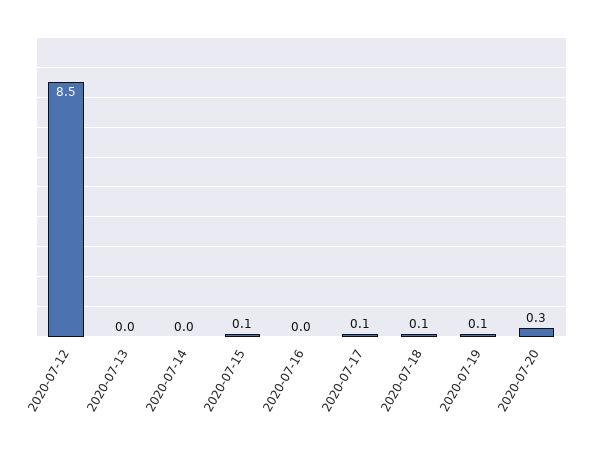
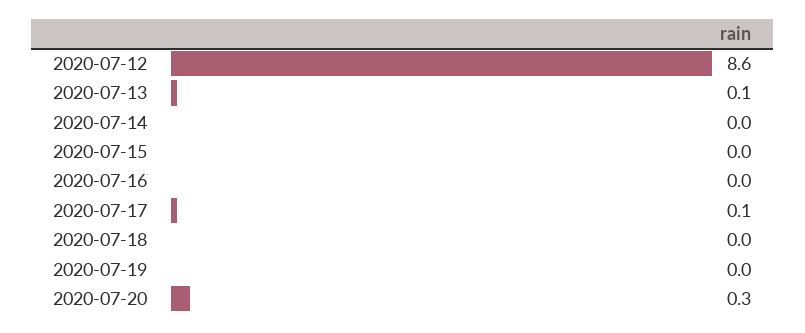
2020-07-12: 8.5 -> 8.6
2020-07-13: 0 -> 0.1
2020-07-15: 0.1 -> 0
2020-07-18: 0.1 -> 0
2020-07-19: 0.1 -> 0

